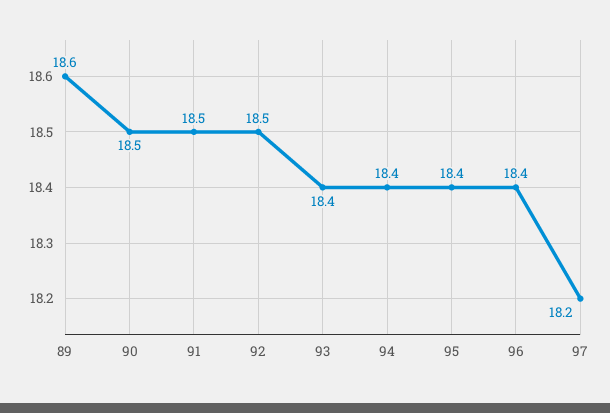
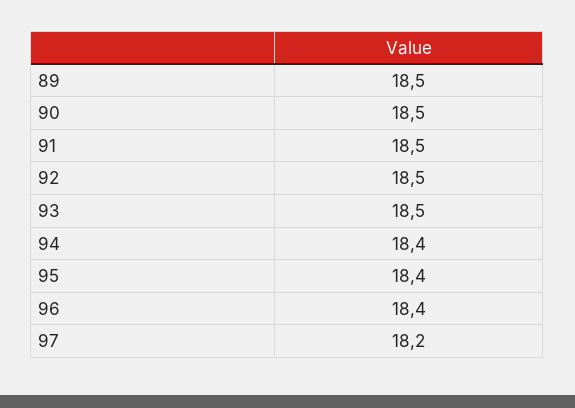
89: 18.6 -> 18.5
93: 18.4 -> 18.5

